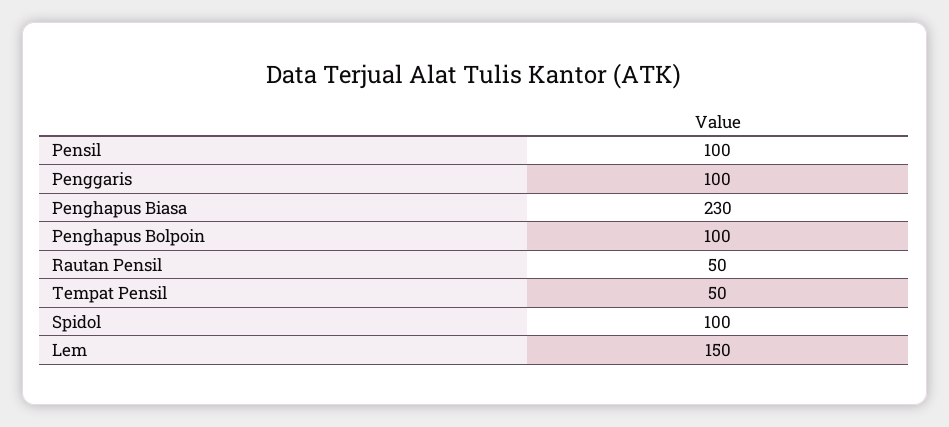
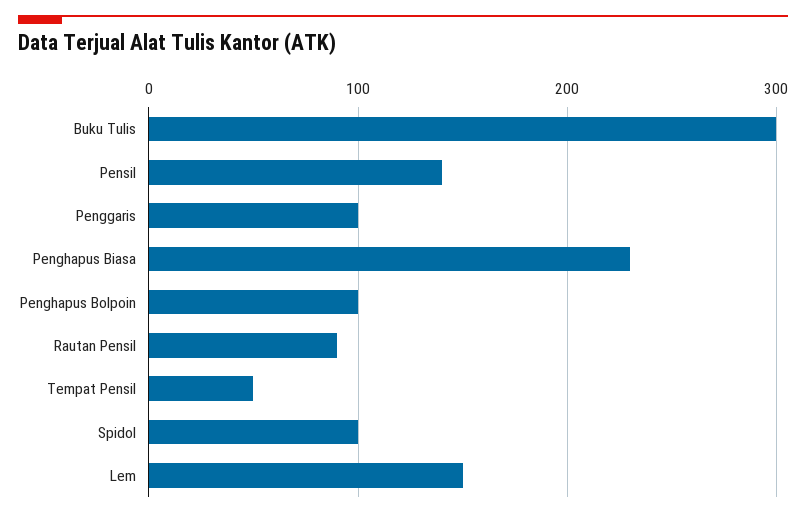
Pensil: 100 -> 140
Rautan Pensil: 50 -> 90
Buku Tulis: none -> 300

